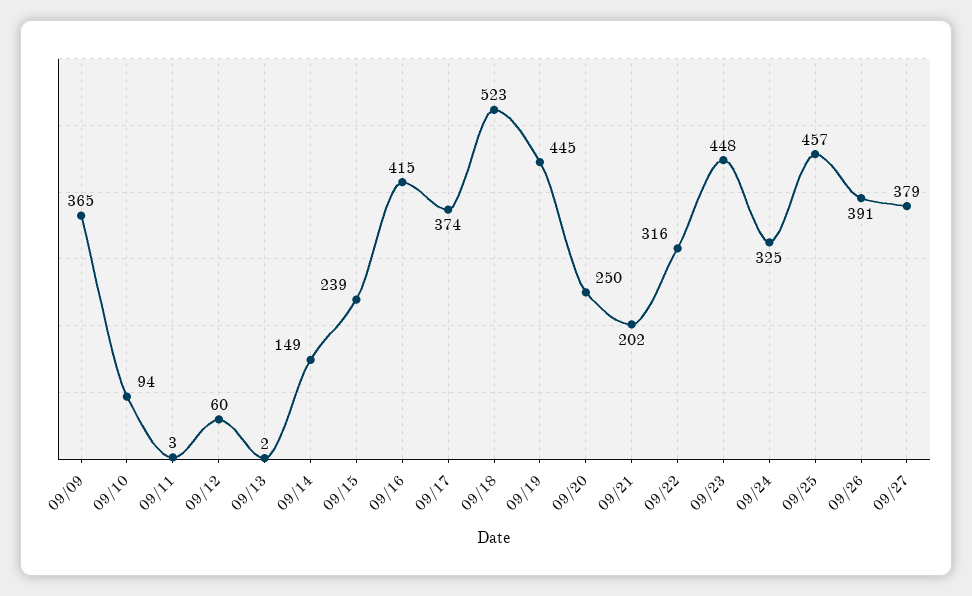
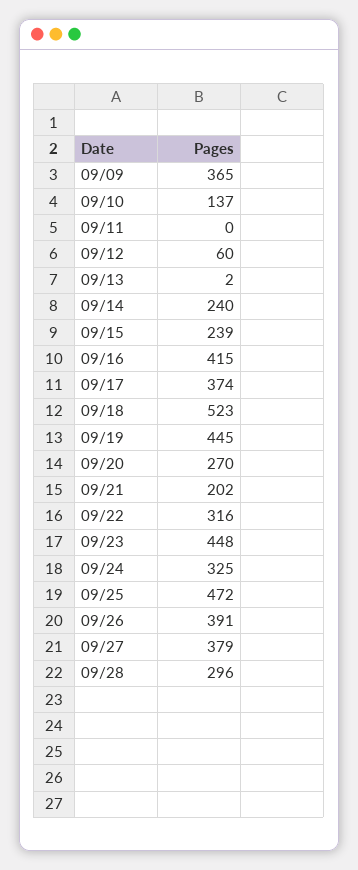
09/10: 94 -> 137
09/11: 3 -> 0
09/14: 149 -> 240
09/20: 250 -> 270
09/25: 457 -> 472
09/28: none -> 296

